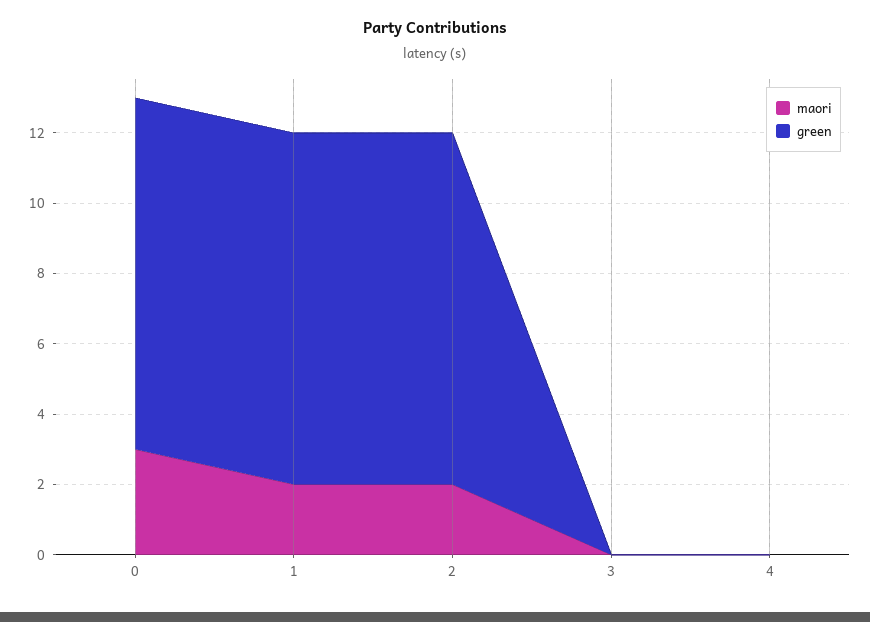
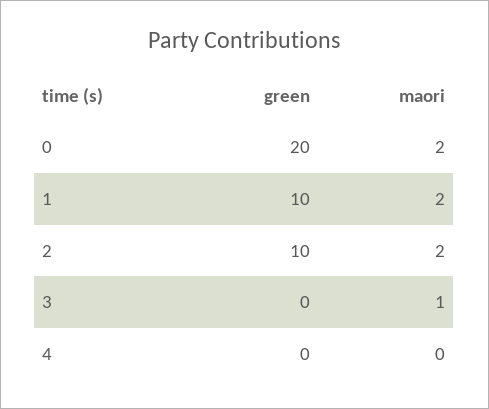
maori, 0: 3 -> 2
green, 0: 10 -> 20
maori, 3: 0 -> 1

